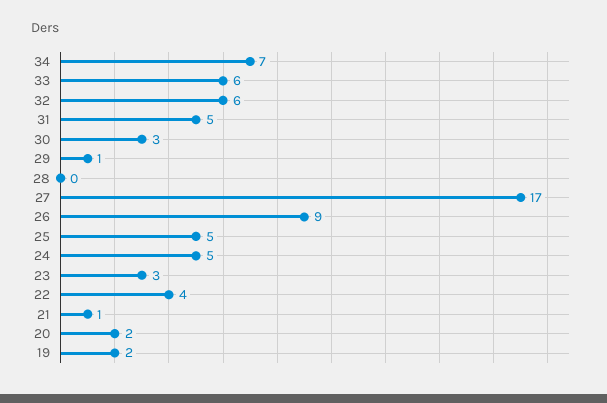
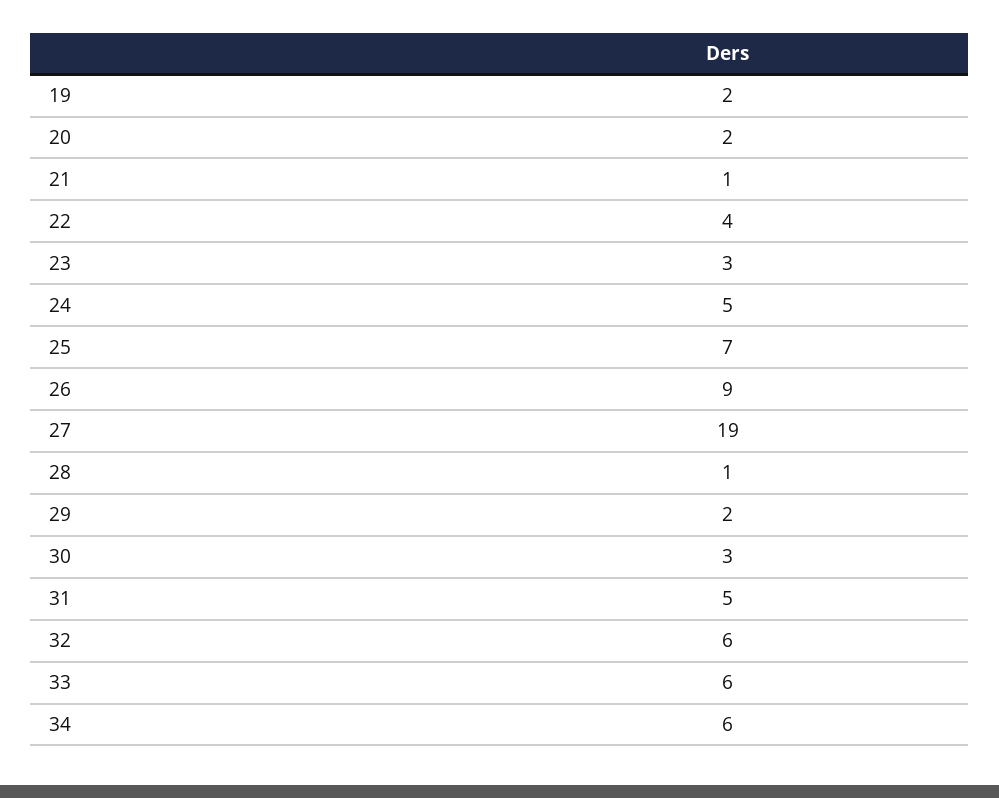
34: 7 -> 6
29: 1 -> 2
28: 0 -> 1
27: 17 -> 19
25: 5 -> 7

